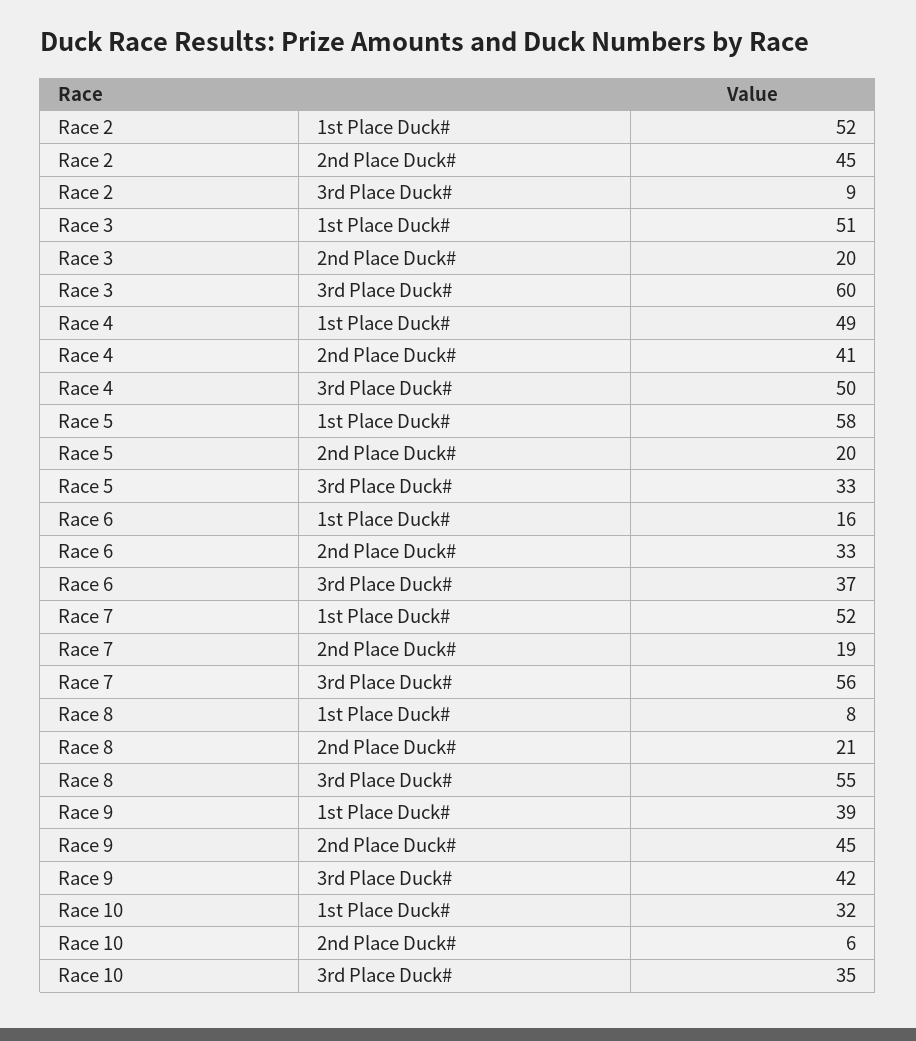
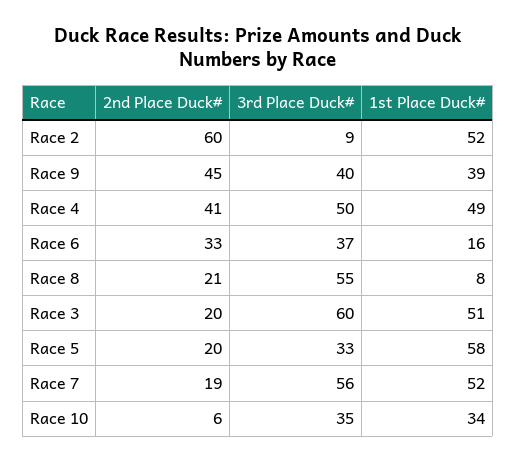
Race 2, 2nd Place Duck#: 45 -> 60
Race 9, 3rd Place Duck#: 42 -> 40
Race 10, 1st Place Duck#: 32 -> 34

